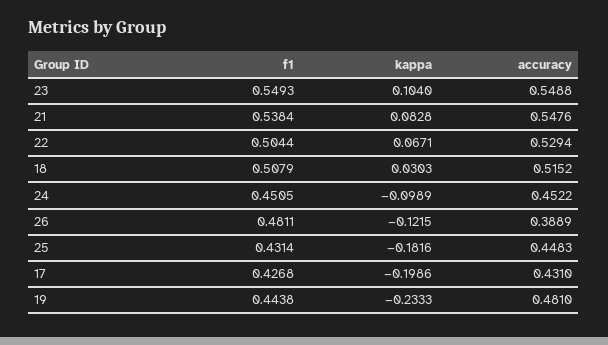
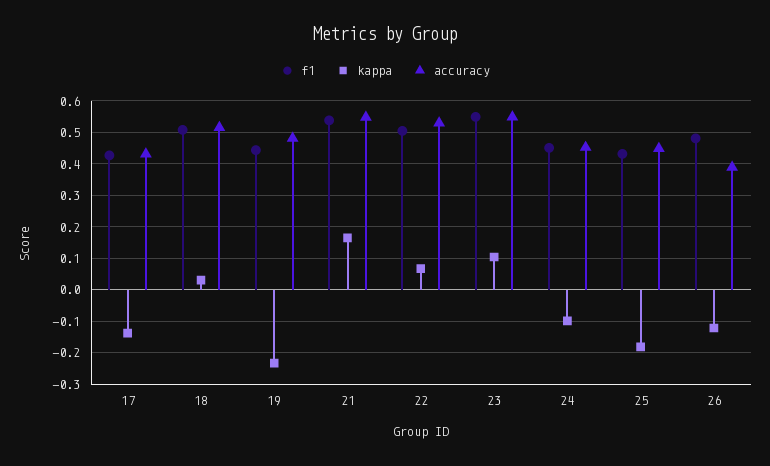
kappa, 21: 0.0828 -> 0.16
kappa, 17: -0.1986 -> -0.14

